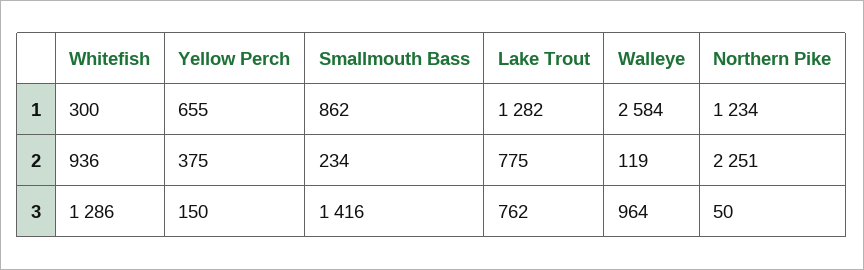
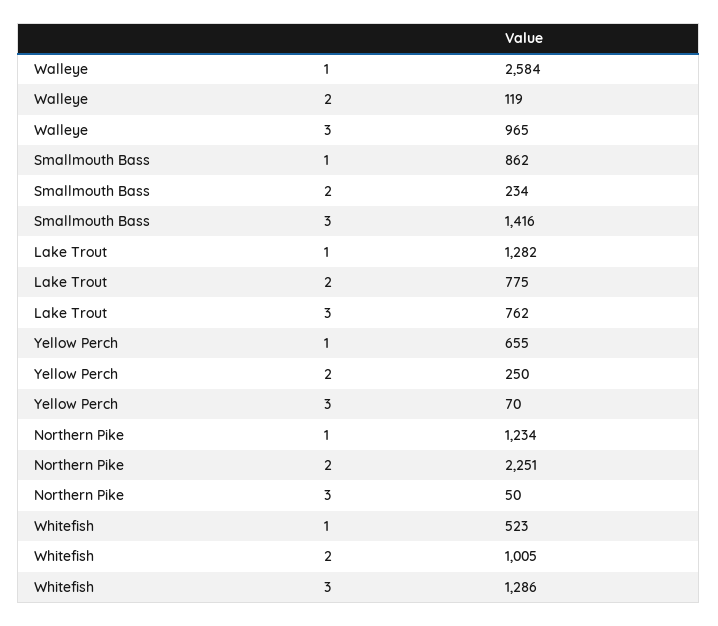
Whitefish, 1: 300 -> 523
Whitefish, 2: 936 -> 1005
Yellow Perch, 2: 375 -> 250
Yellow Perch, 3: 150 -> 70
Walleye, 3: 964 -> 965

